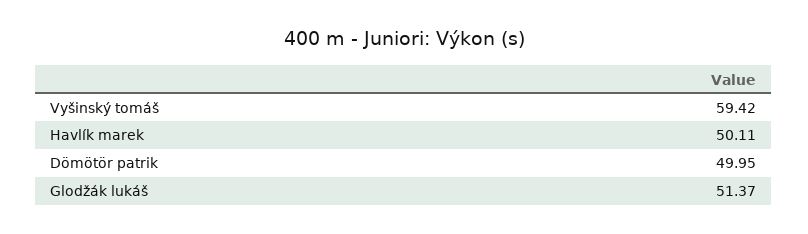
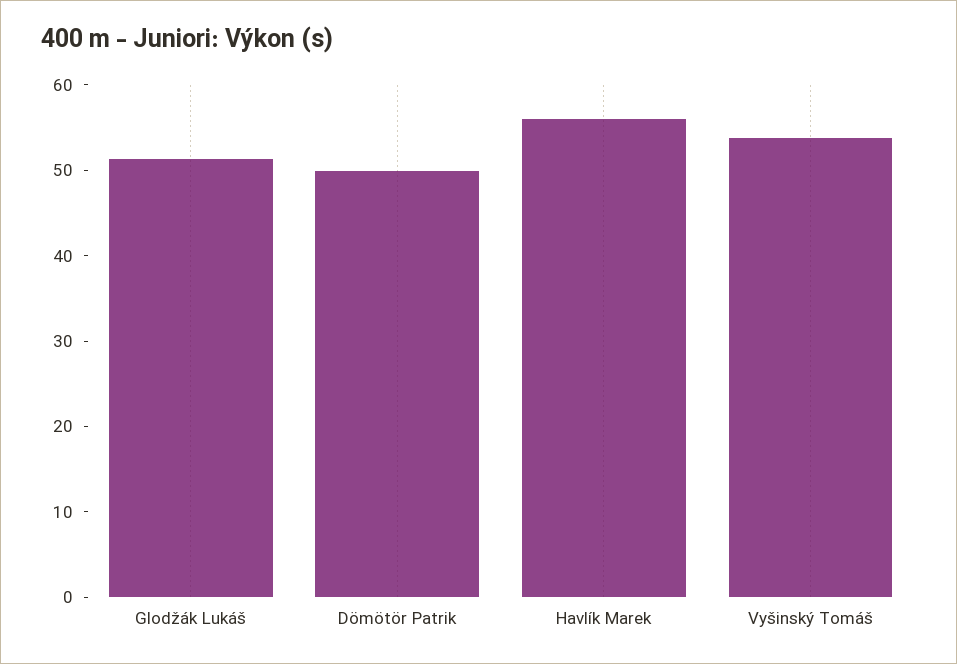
Vyšinský tomáš: 59.42 -> 54
Havlík marek: 50.11 -> 56

